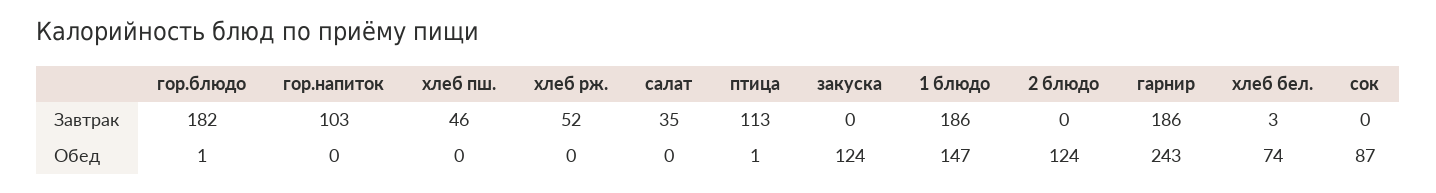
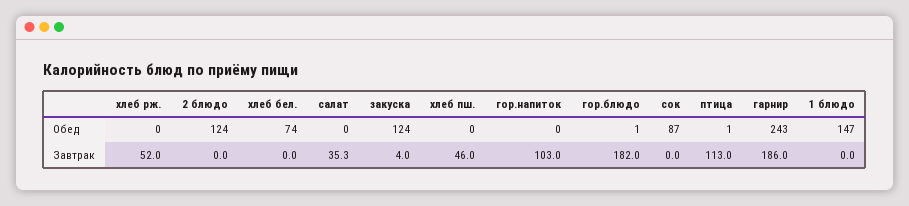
закуска, Завтрак: 0 -> 4
1 блюдо, Завтрак: 186 -> 0
хлеб бел., Завтрак: 3 -> 0

